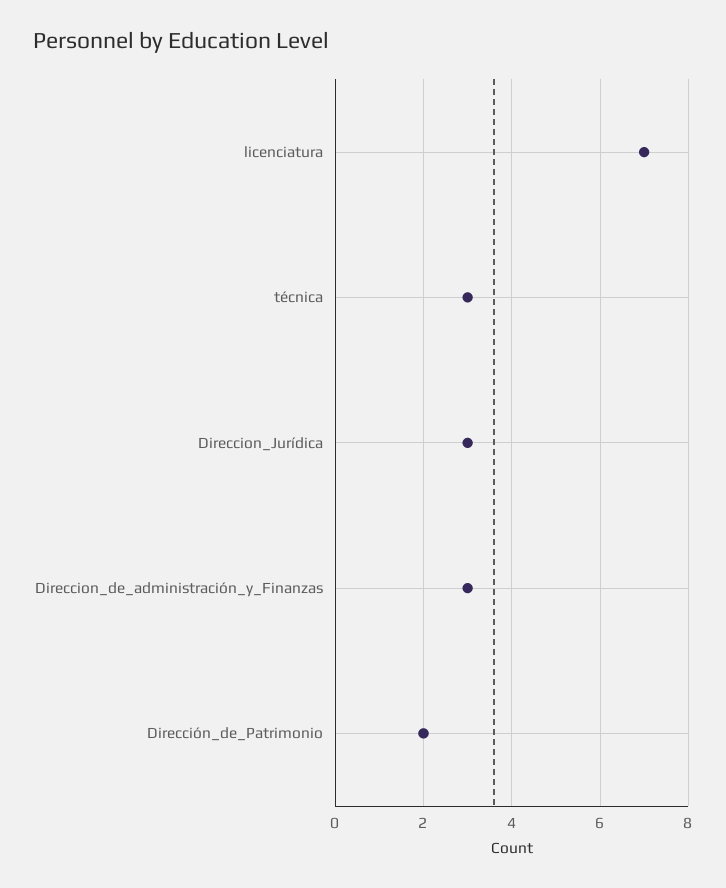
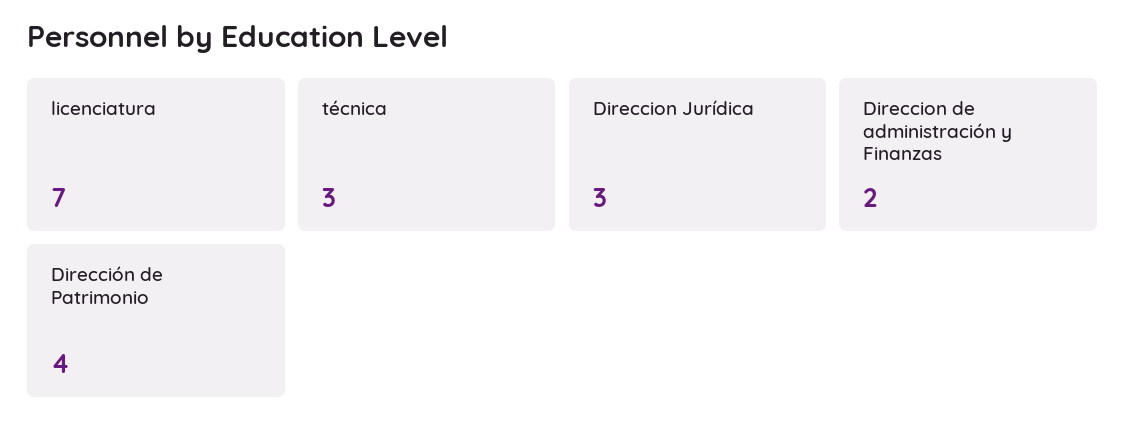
Direccion_de_administración_y_Finanzas: 3 -> 2
Dirección_de_Patrimonio: 2 -> 4

